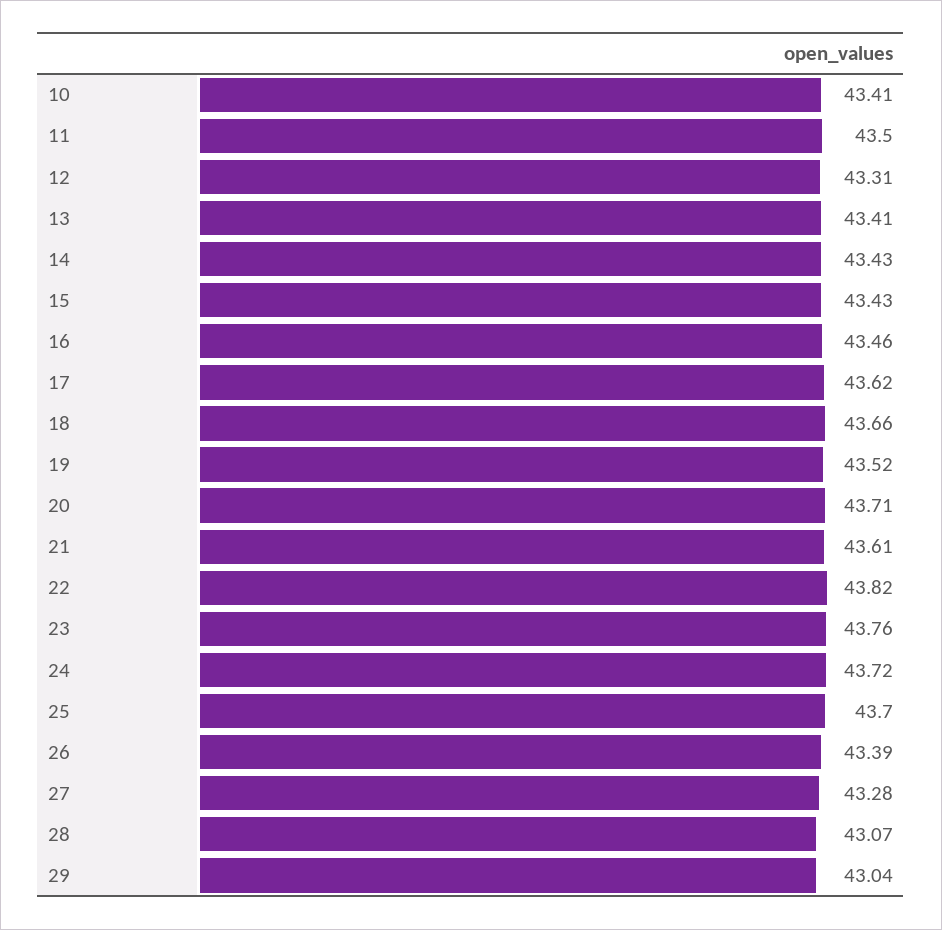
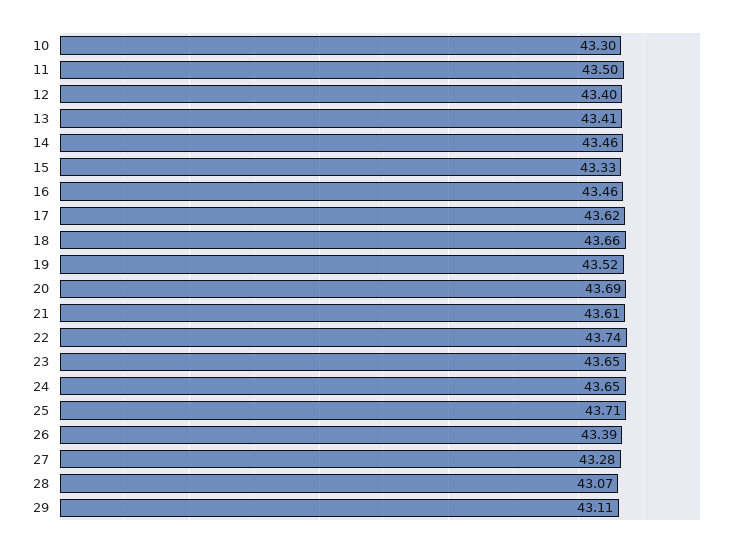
10: 43.41 -> 43.3
12: 43.31 -> 43.4
14: 43.43 -> 43.46
15: 43.43 -> 43.33
20: 43.71 -> 43.69
22: 43.82 -> 43.74
23: 43.76 -> 43.65
24: 43.72 -> 43.65
25: 43.7 -> 43.71
29: 43.04 -> 43.11

